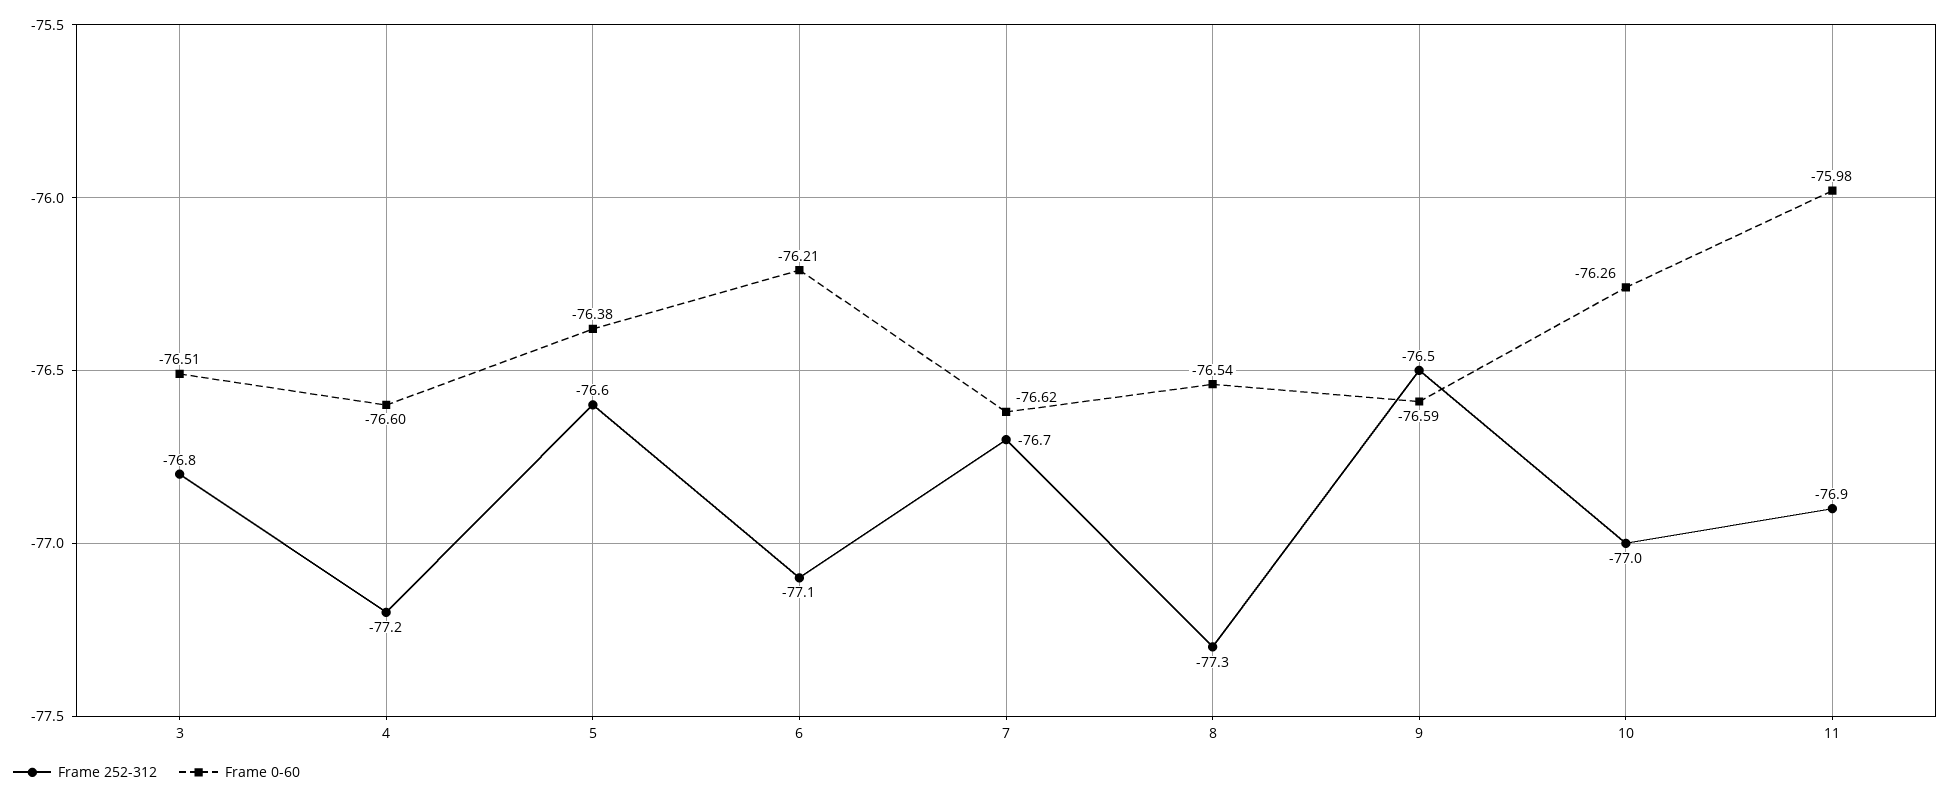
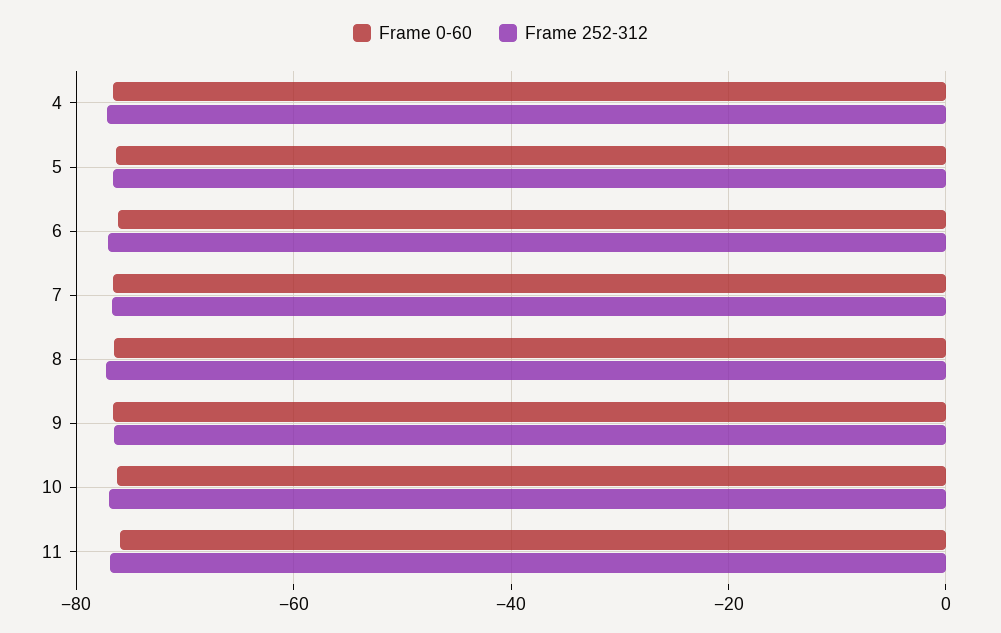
Frame 252-312, 3: -76.8 -> none
Frame 0-60, 3: -76.51 -> none

